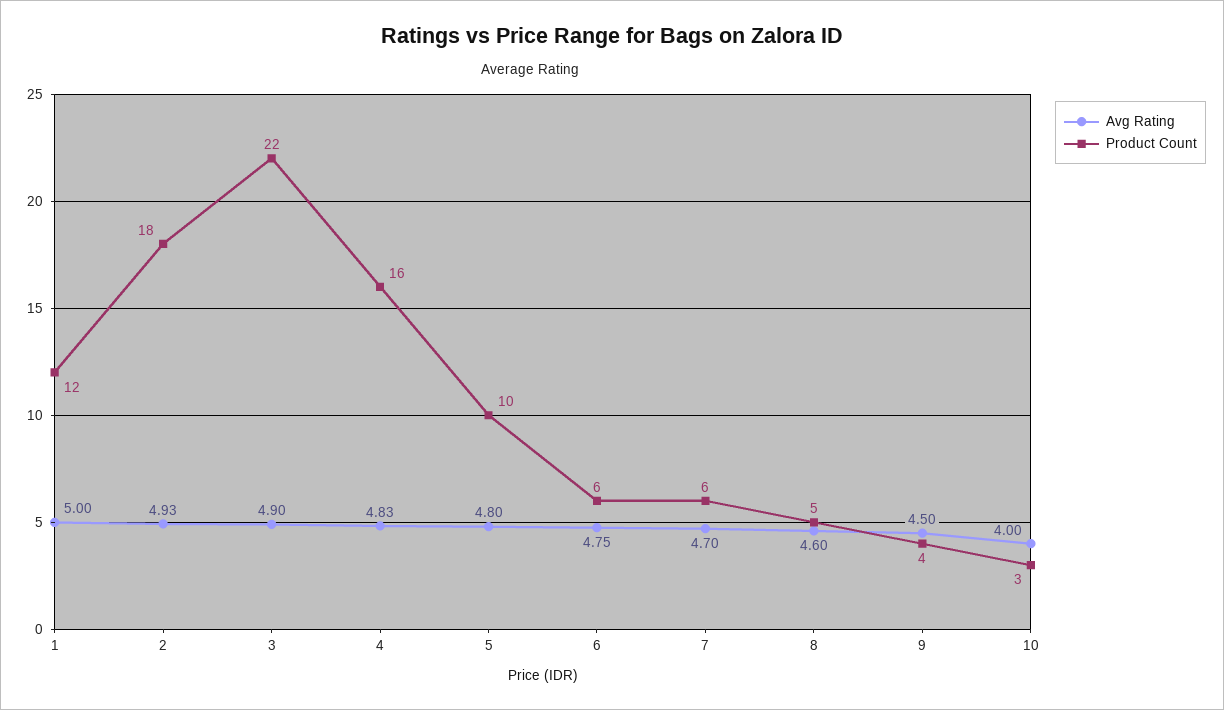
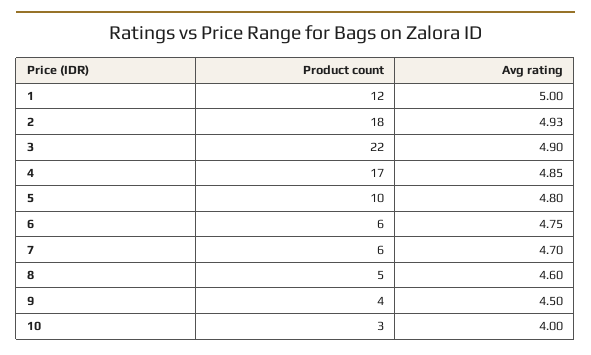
Avg Rating, 4: 4.83 -> 4.85
Product Count, 4: 16 -> 17

